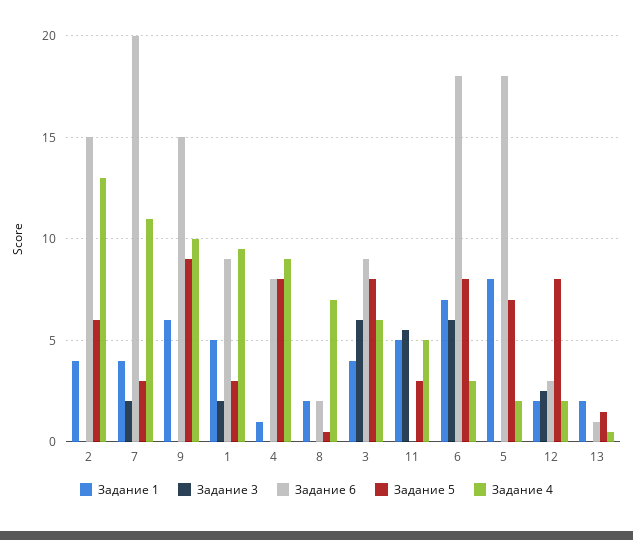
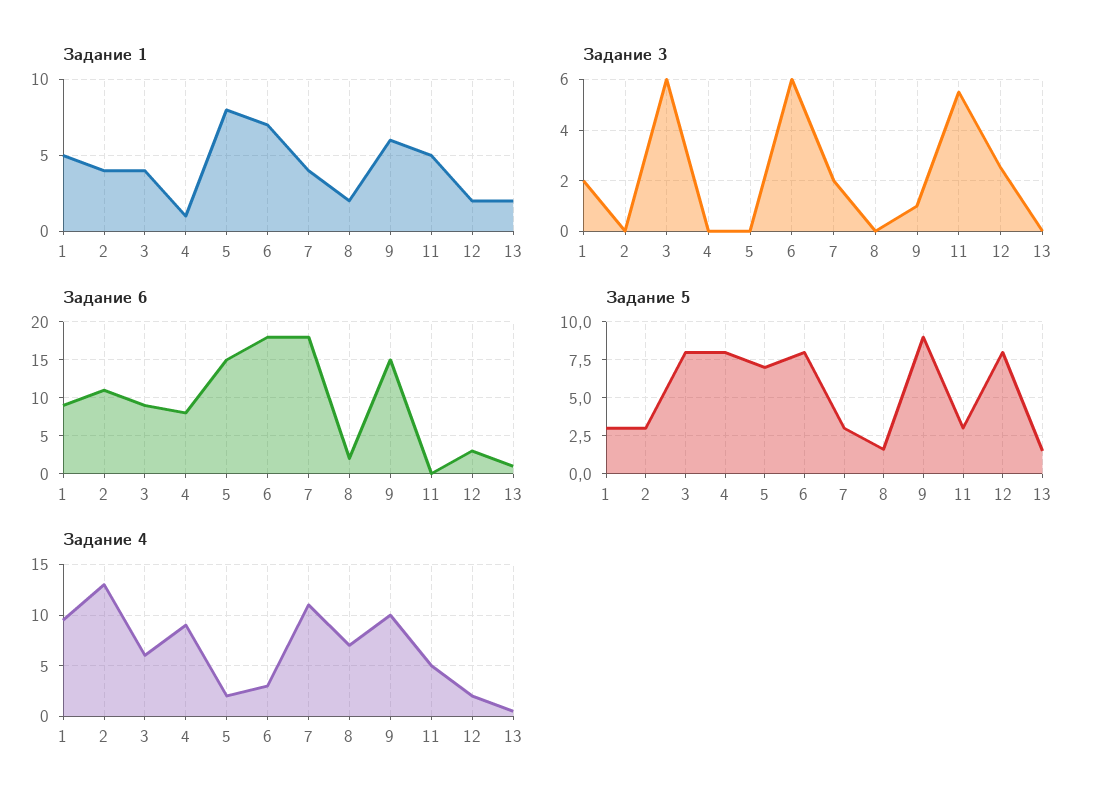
Задание 6, 2: 15 -> 11
Задание 5, 2: 6 -> 3
Задание 6, 7: 20 -> 18
Задание 3, 9: 0 -> 1
Задание 5, 8: 0.5 -> 1.5
Задание 6, 5: 18 -> 15

